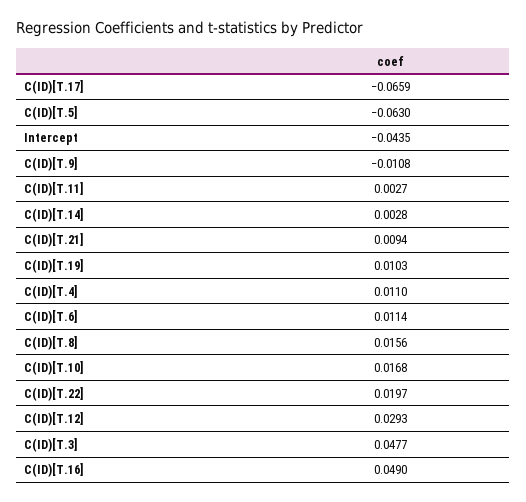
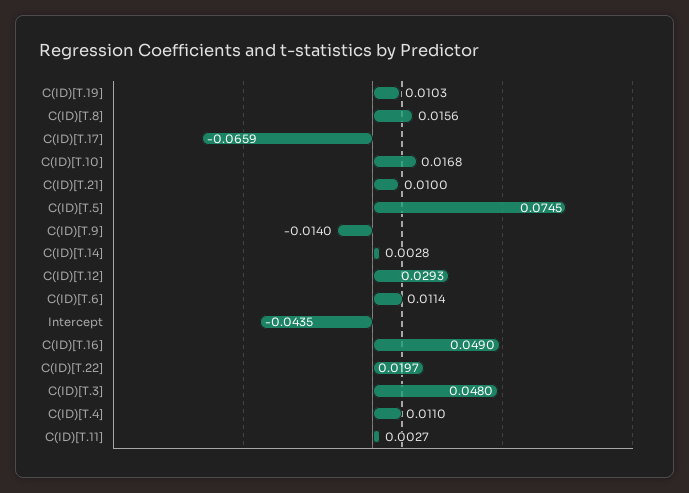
C(ID)[T.5]: -0.063 -> 0.0745
C(ID)[T.9]: -0.0108 -> -0.014
C(ID)[T.21]: 0.0094 -> 0.01
C(ID)[T.3]: 0.0477 -> 0.048

